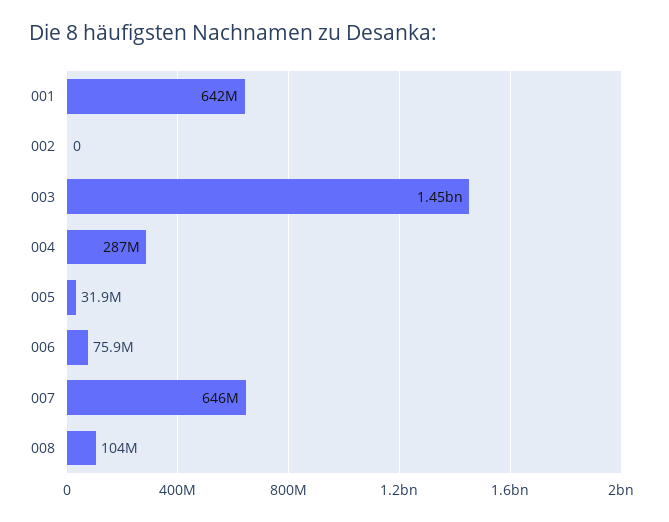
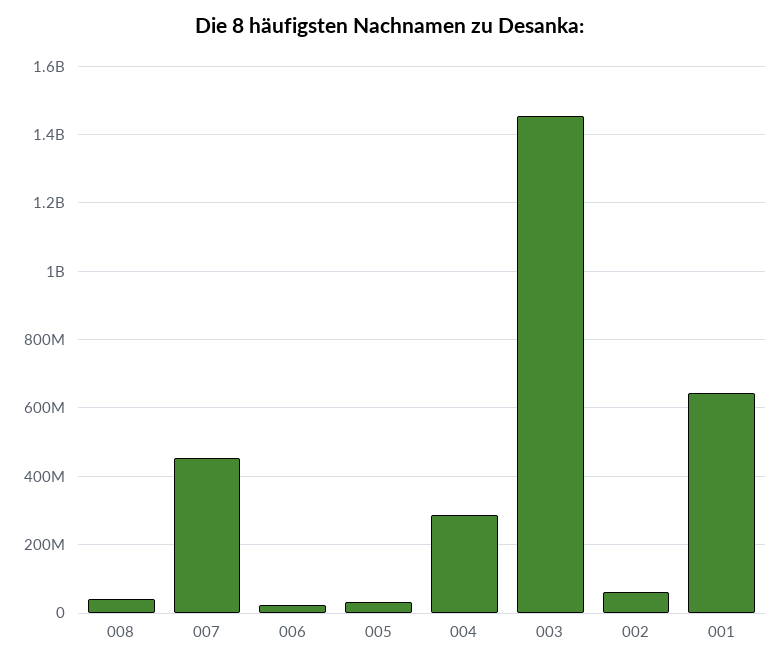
002: 0 -> 60000000
006: 75900000 -> 20000000
007: 646000000 -> 460000000
008: 104000000 -> 40000000

